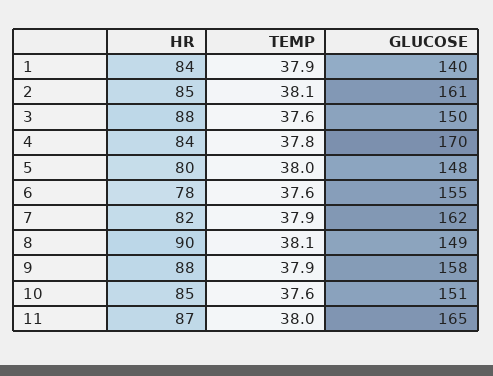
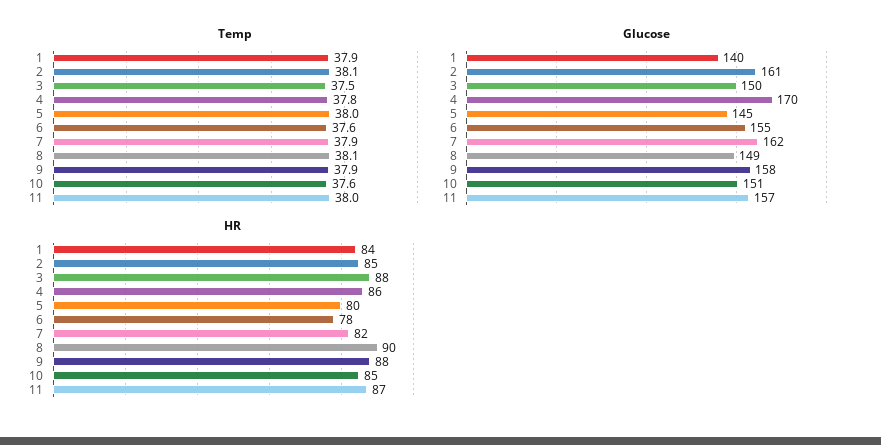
TEMP, 3: 37.6 -> 37.5
HR, 4: 84 -> 86
GLUCOSE, 5: 148 -> 145
GLUCOSE, 11: 165 -> 157

